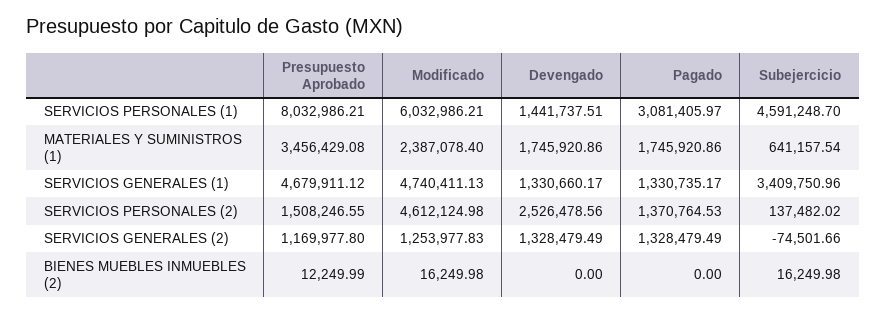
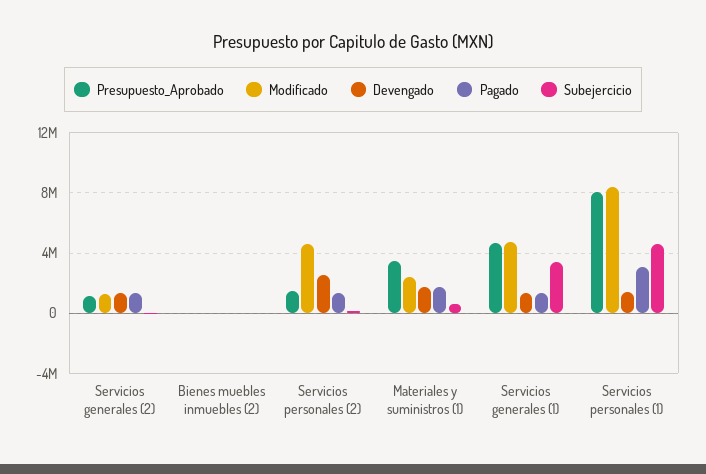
Modificado, SERVICIOS PERSONALES (1): 6032986.21 -> 8500000

